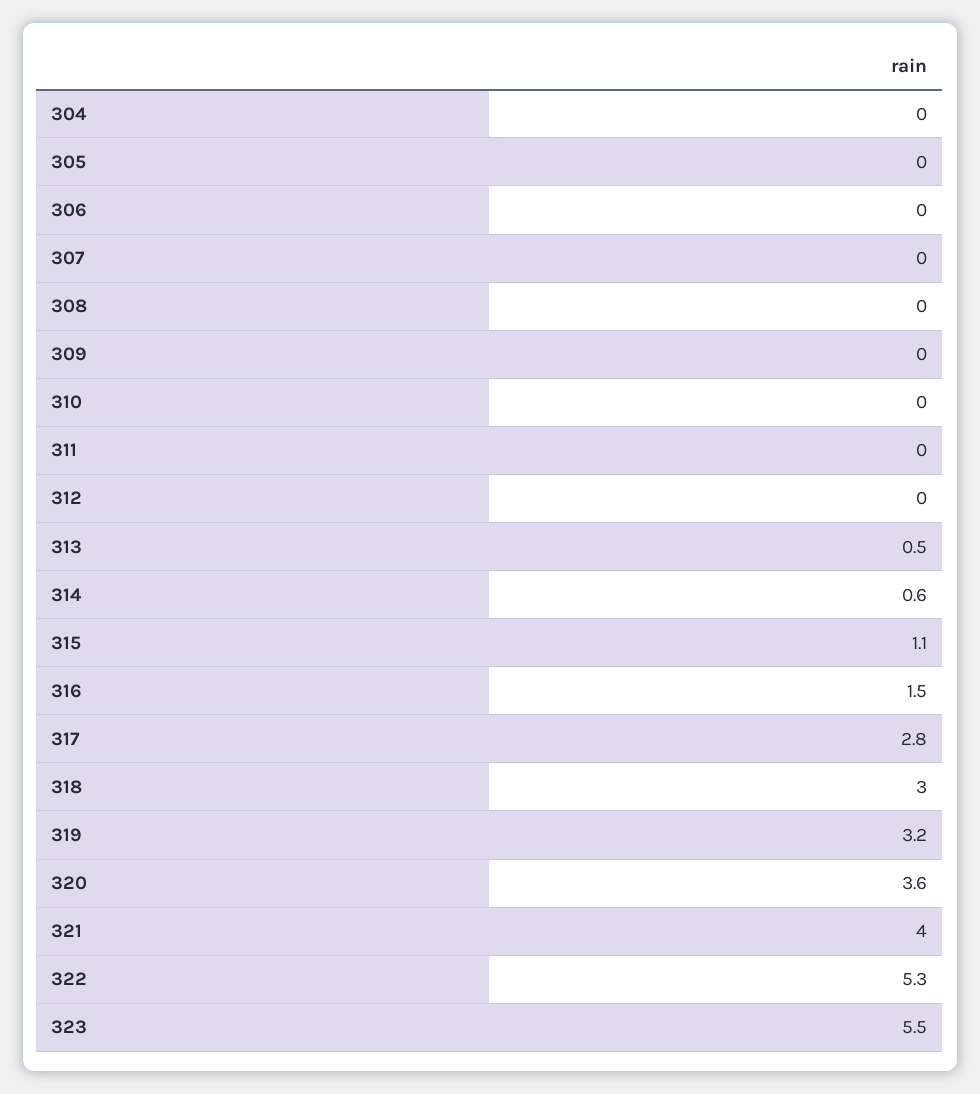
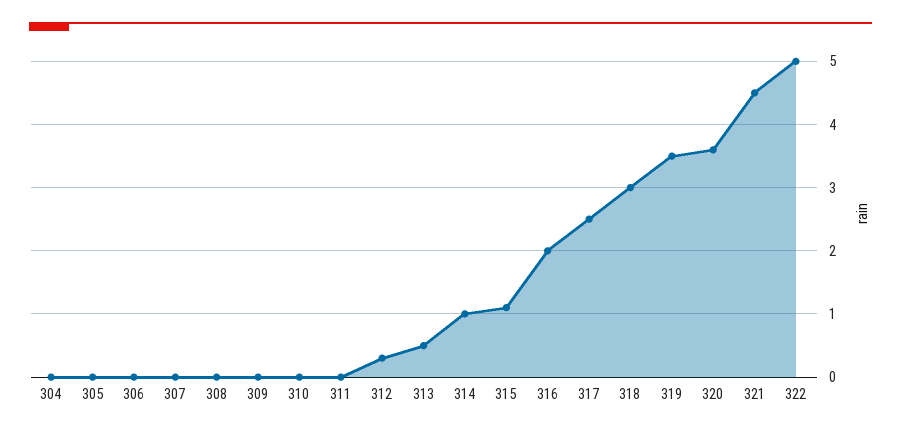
312: 0 -> 0.3
314: 0.6 -> 1
316: 1.5 -> 2
317: 2.8 -> 2.5
319: 3.2 -> 3.5
321: 4 -> 4.5
322: 5.3 -> 5
323: 5.5 -> none

